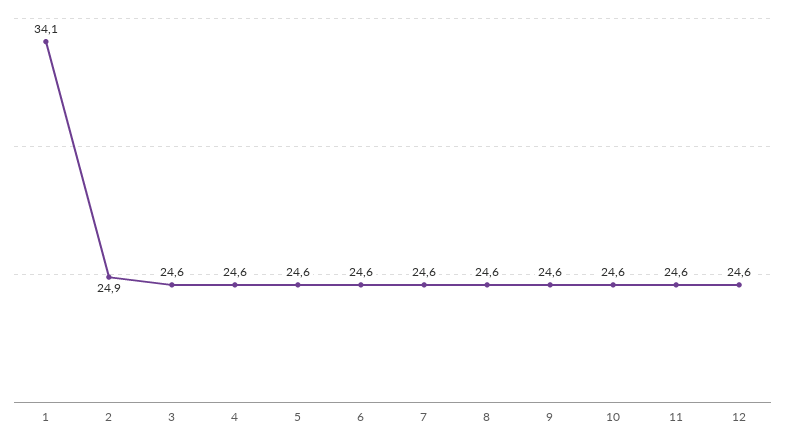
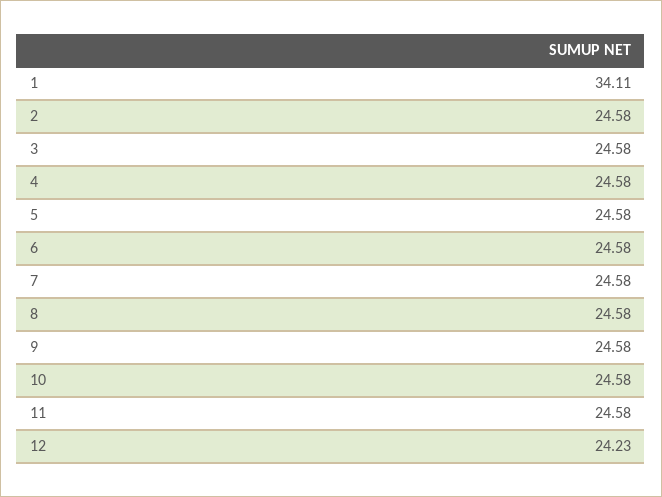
2: 24.9 -> 24.58
12: 24.6 -> 24.23

